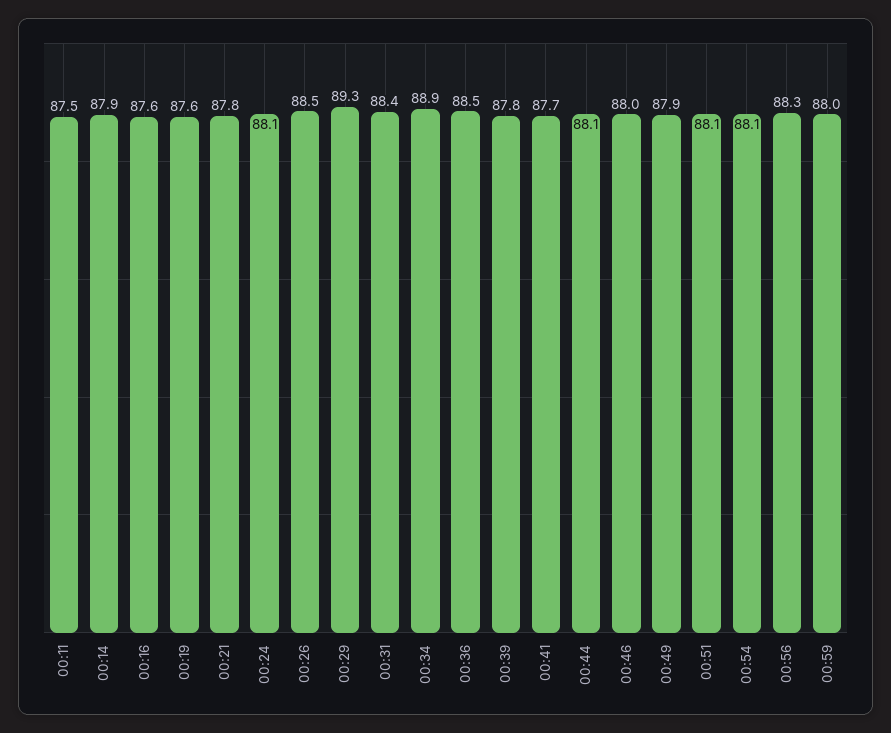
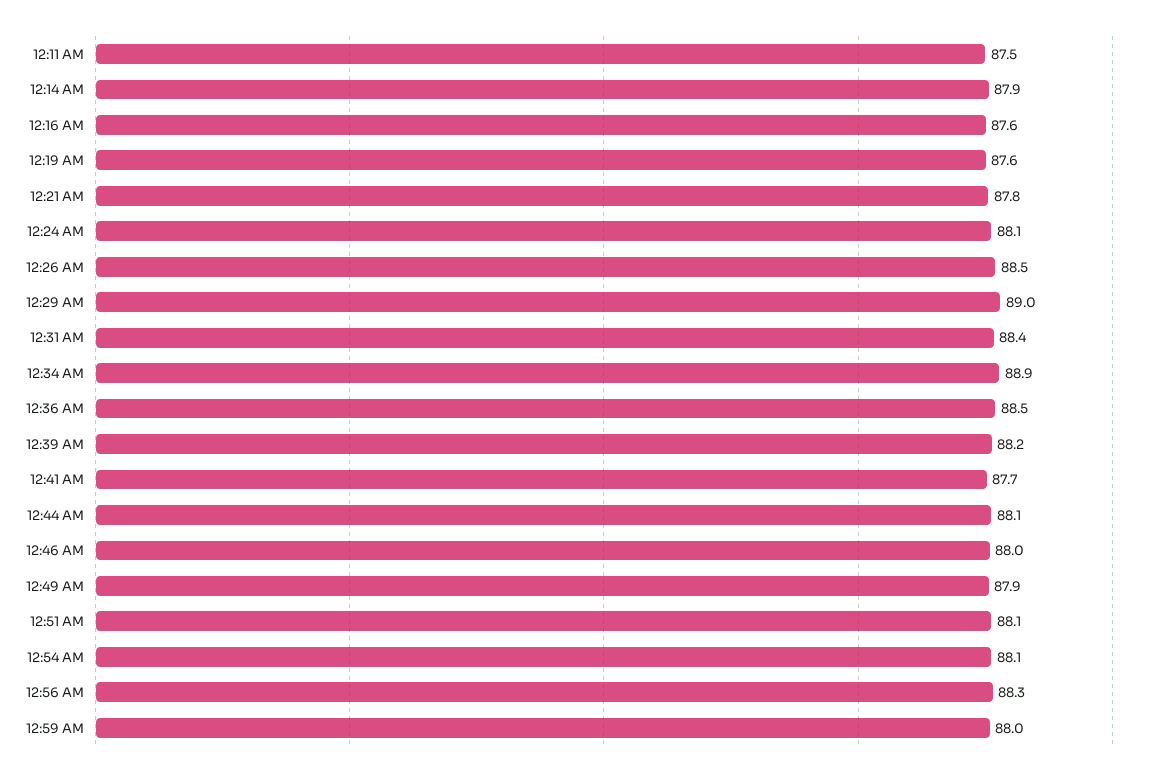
00:29: 89.3 -> 89
00:39: 87.8 -> 88.2

